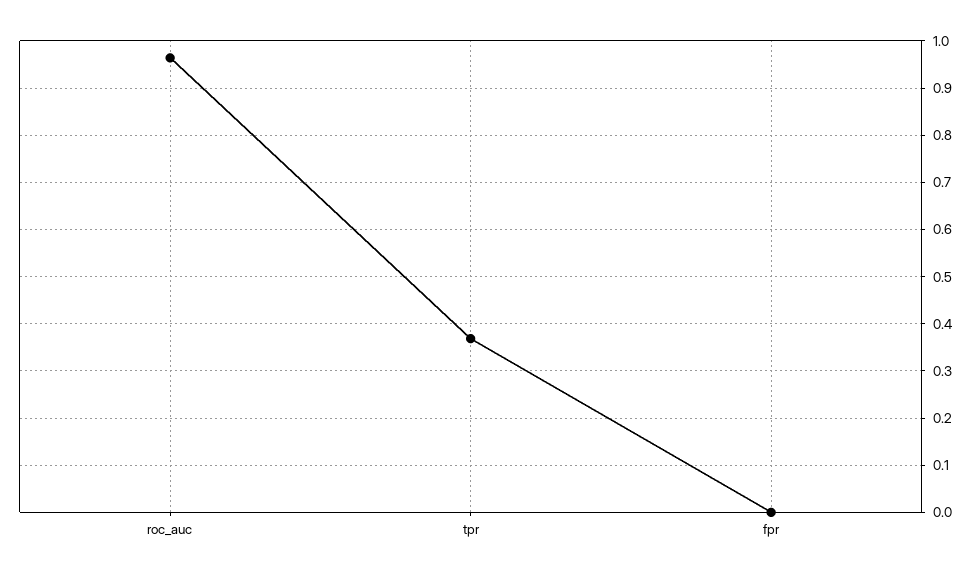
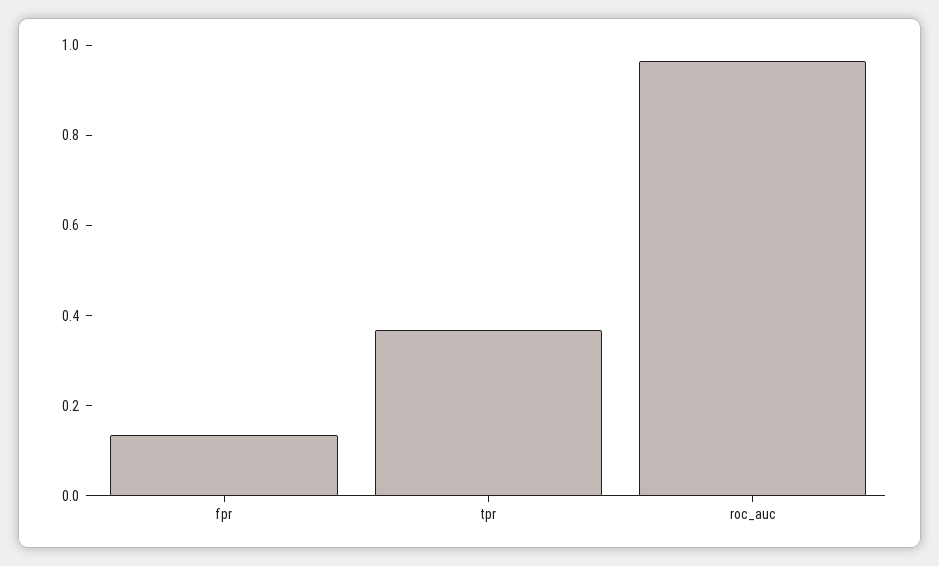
fpr: 0 -> 0.15

